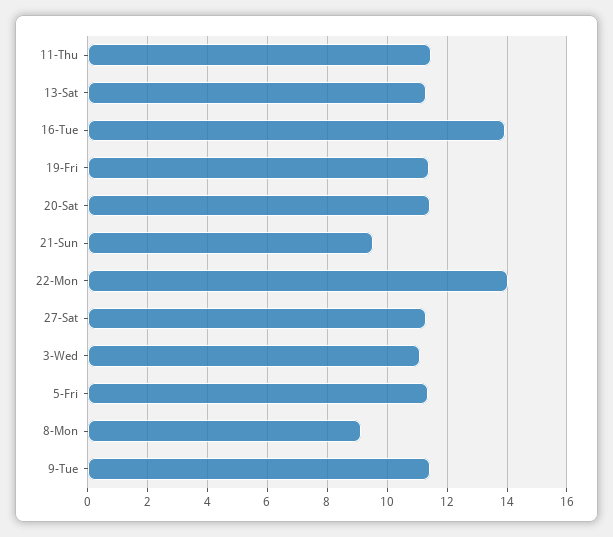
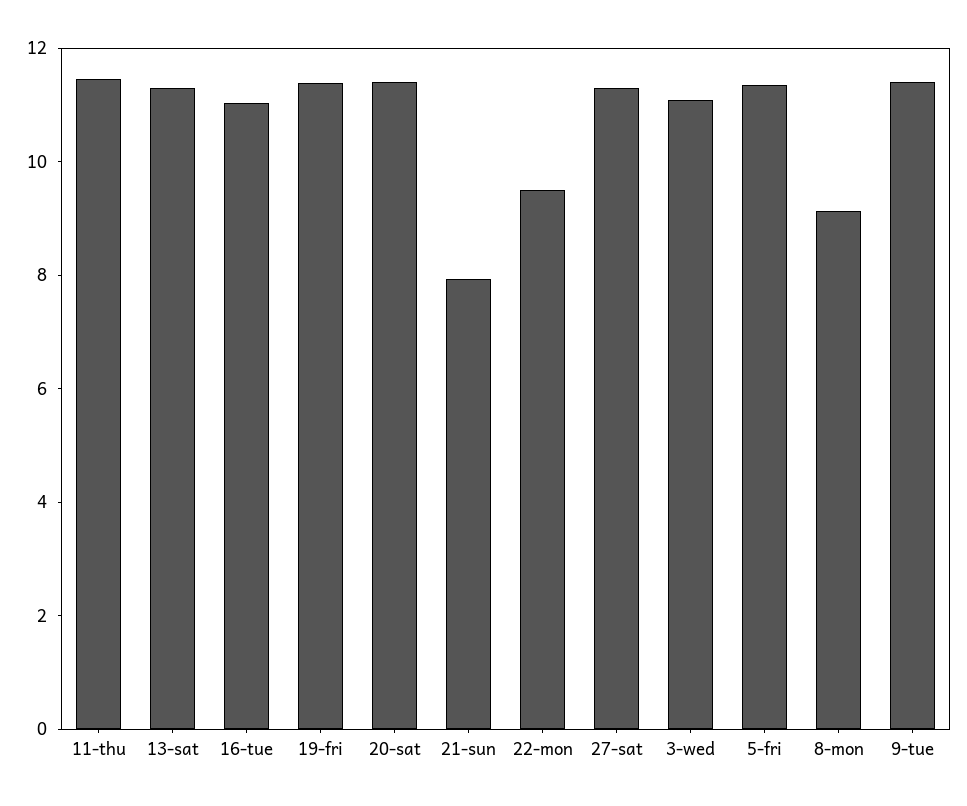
16-Tue: 14 -> 11
21-Sun: 9.5 -> 8
22-Mon: 14 -> 9.5

